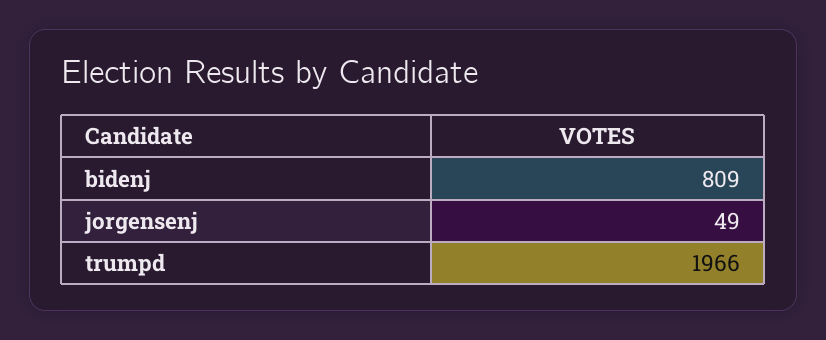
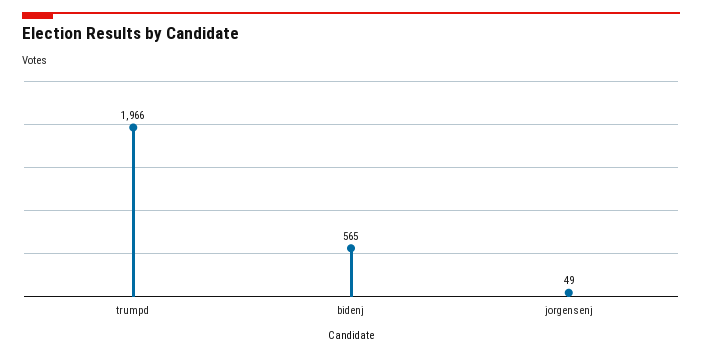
bidenj: 809 -> 565

